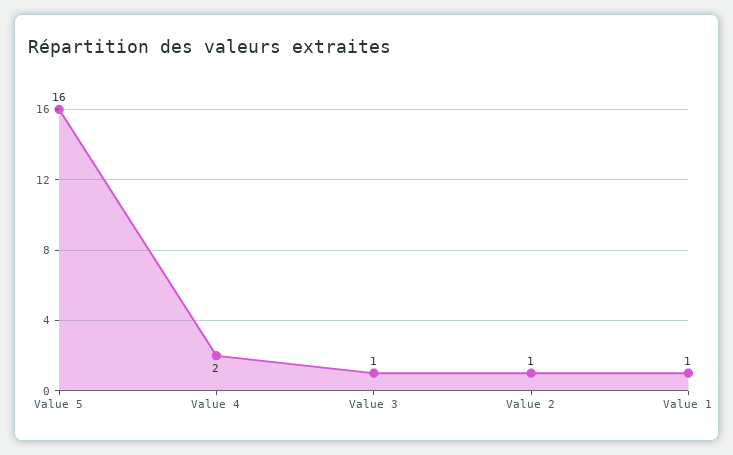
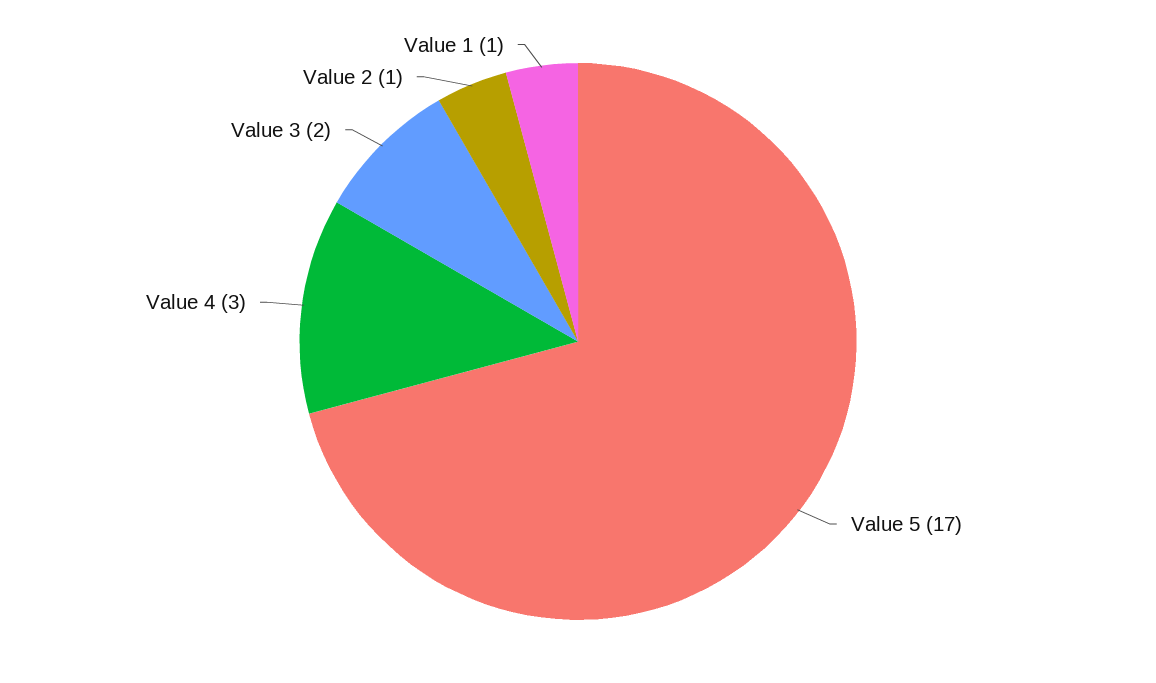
Value 5: 16 -> 17
Value 4: 2 -> 3
Value 3: 1 -> 2

